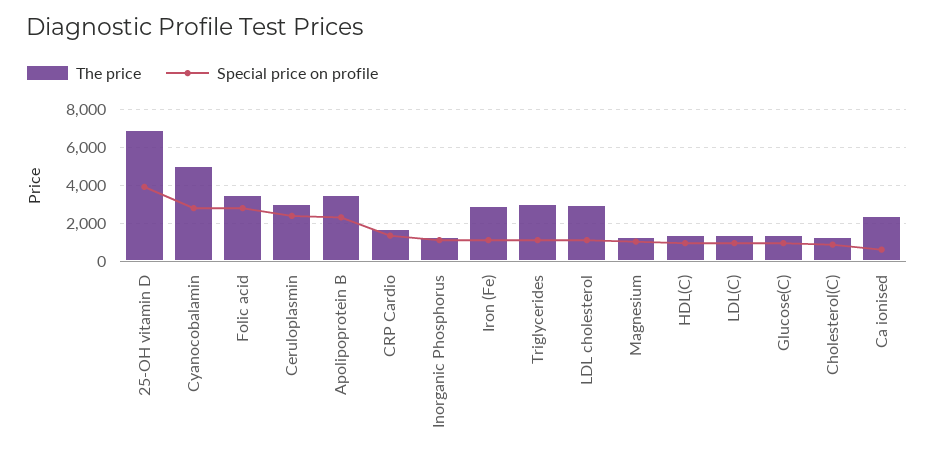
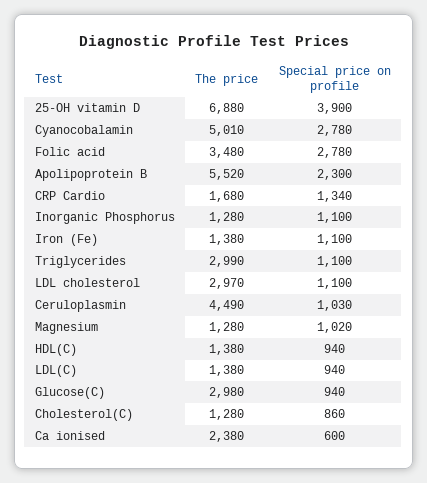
The price, Ceruloplasmin: 3000 -> 4490
Special price on profile, Ceruloplasmin: 2500 -> 1030
The price, Apolipoprotein B: 3500 -> 5520
The price, Iron (Fe): 3000 -> 1380
The price, Glucose(C): 1500 -> 2980

